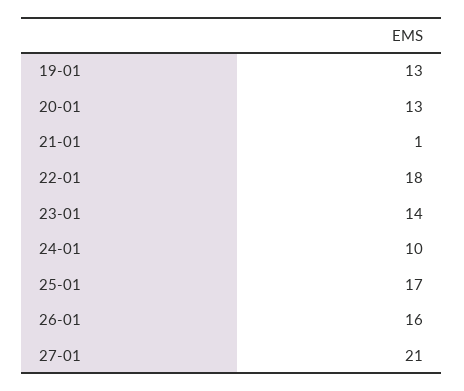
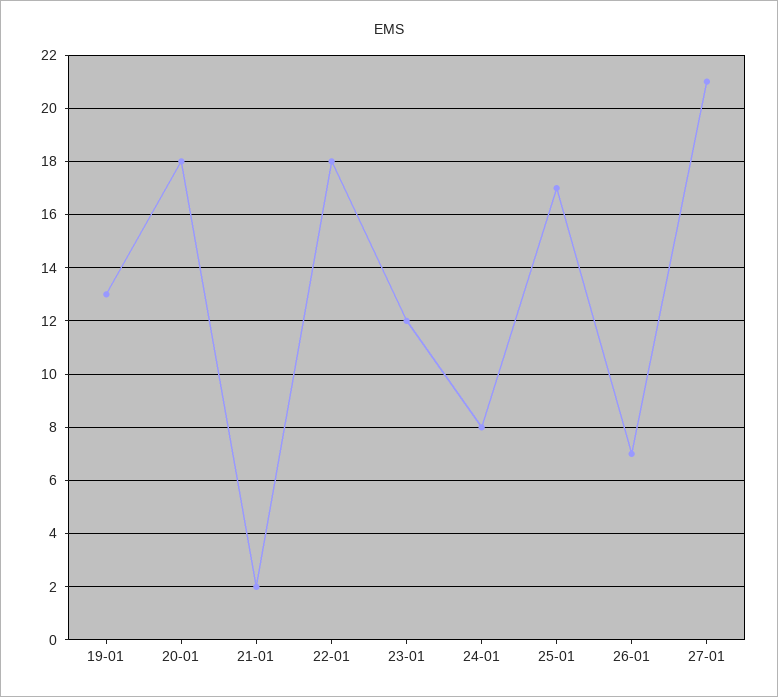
20-01: 13 -> 18
21-01: 1 -> 2
23-01: 14 -> 12
24-01: 10 -> 8
26-01: 16 -> 7

